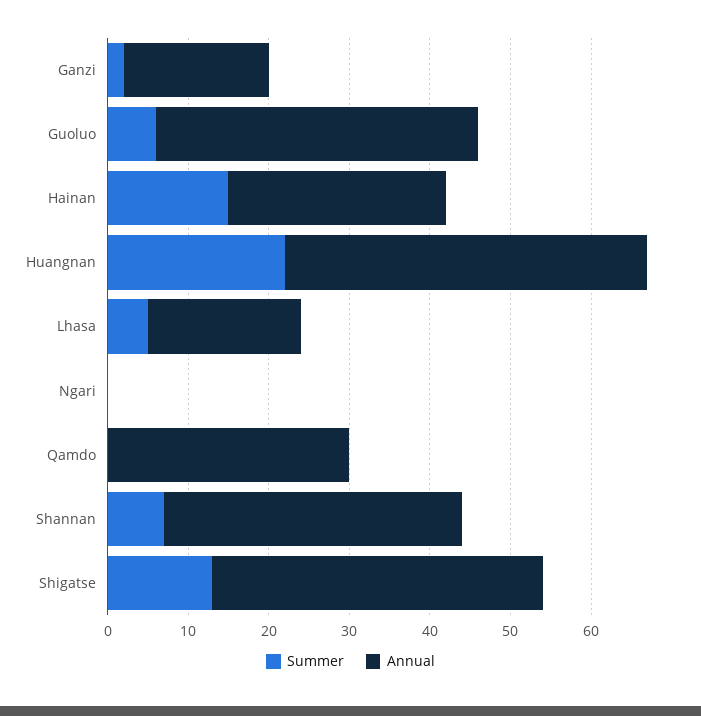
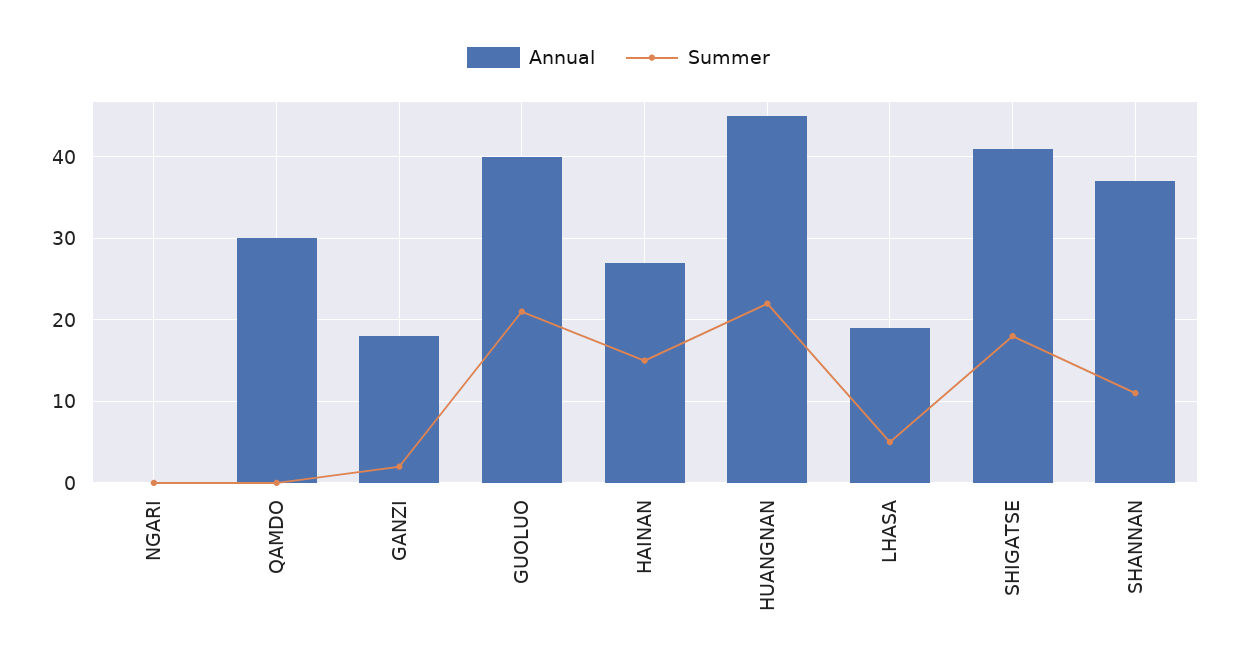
Summer, Guoluo: 6 -> 21
Summer, Shannan: 7 -> 11
Summer, Shigatse: 13 -> 18

